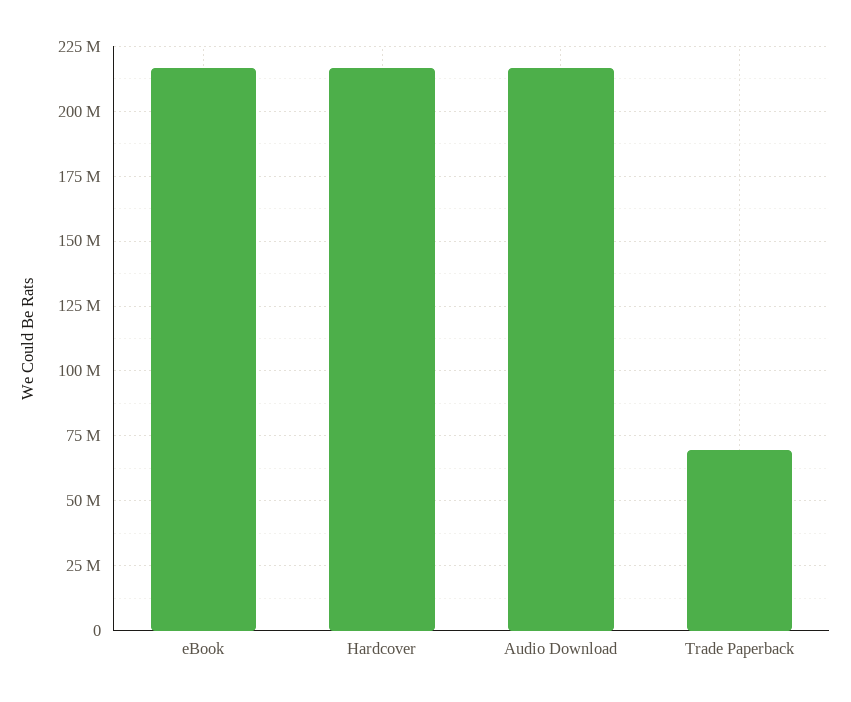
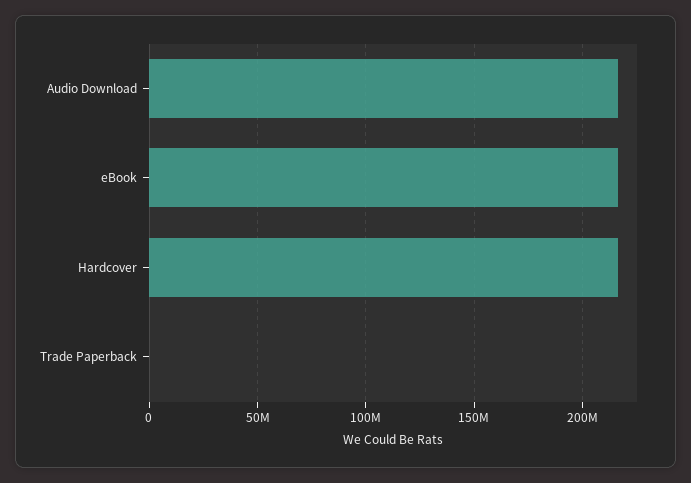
Trade Paperback: 70000000 -> 0

